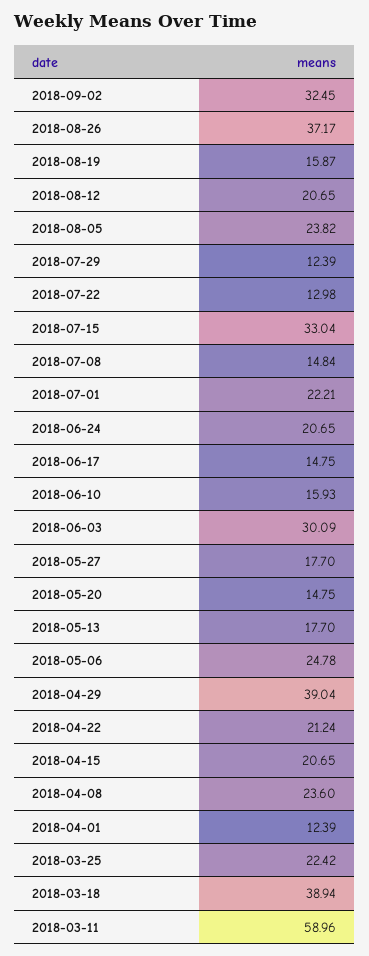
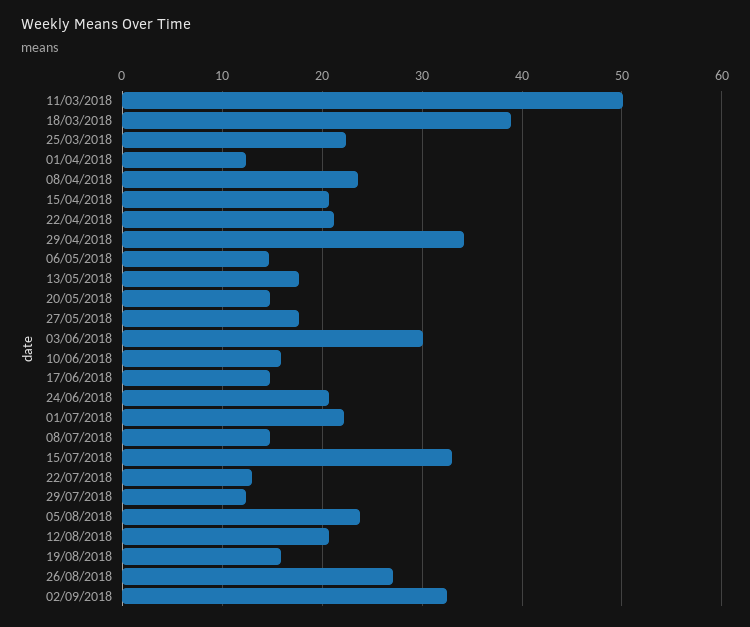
2018-08-26: 37.17 -> 27
2018-05-06: 24.78 -> 15
2018-04-29: 39.04 -> 34
2018-03-11: 58.96 -> 50

